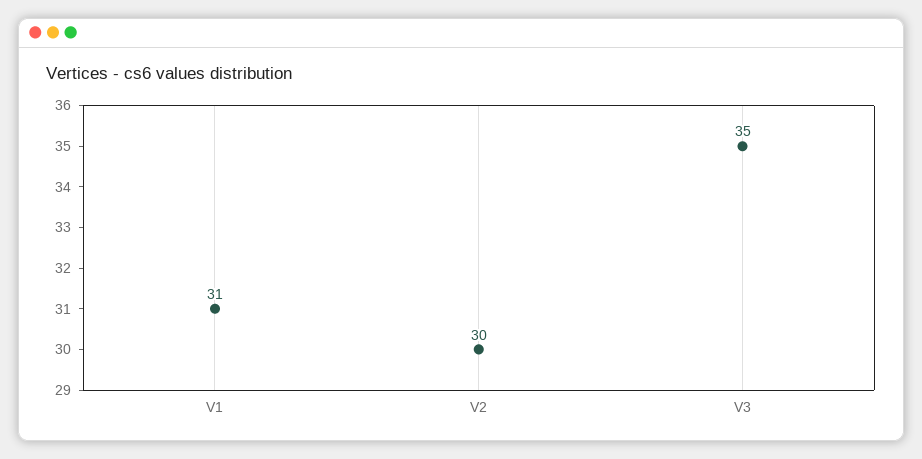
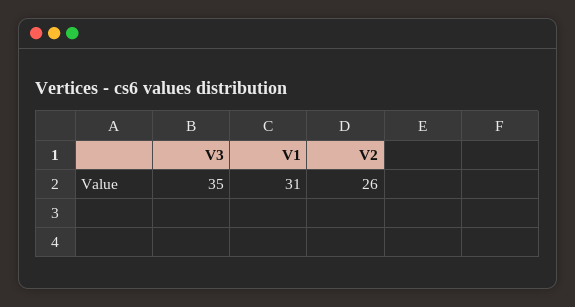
V2: 30 -> 26

